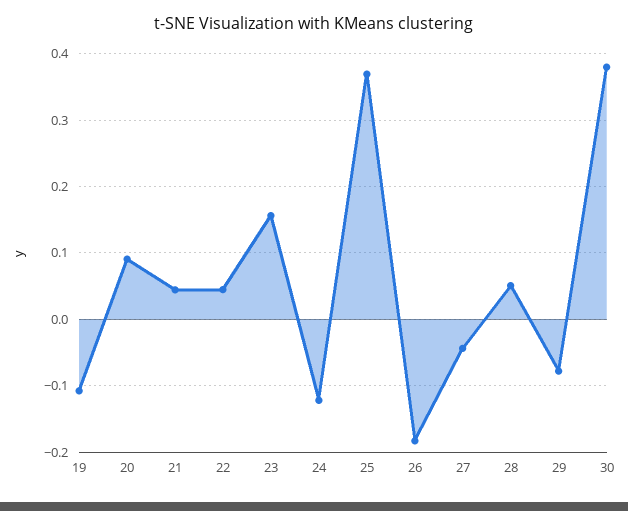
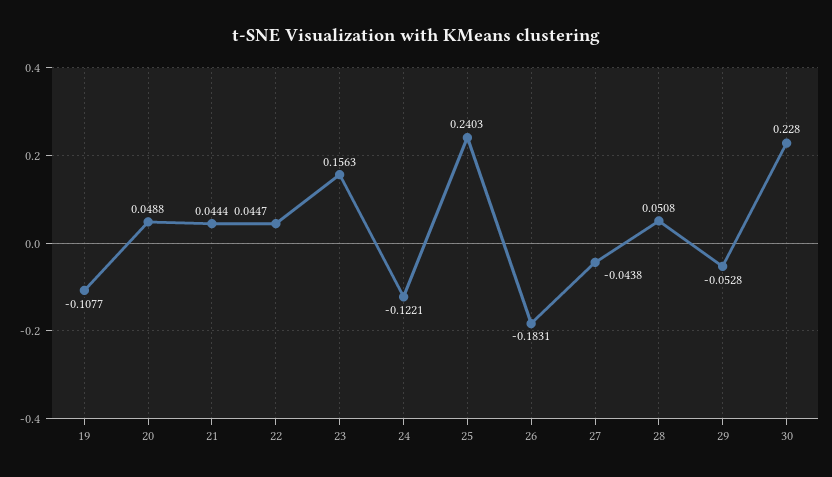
20: 0.09 -> 0.0488
25: 0.37 -> 0.2403
29: -0.08 -> -0.0528
30: 0.38 -> 0.228

